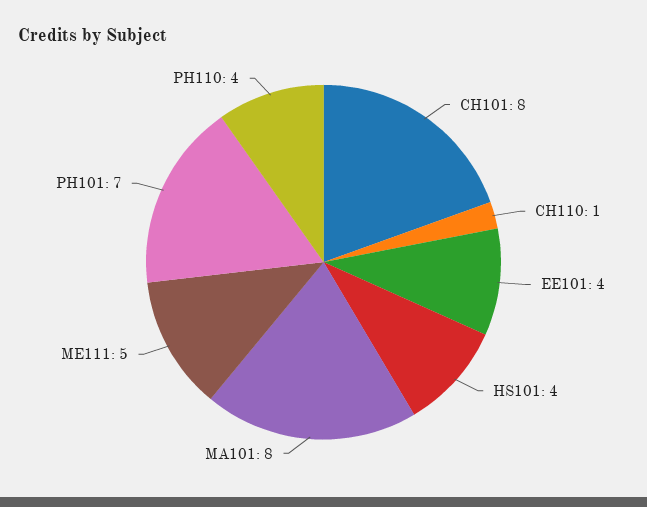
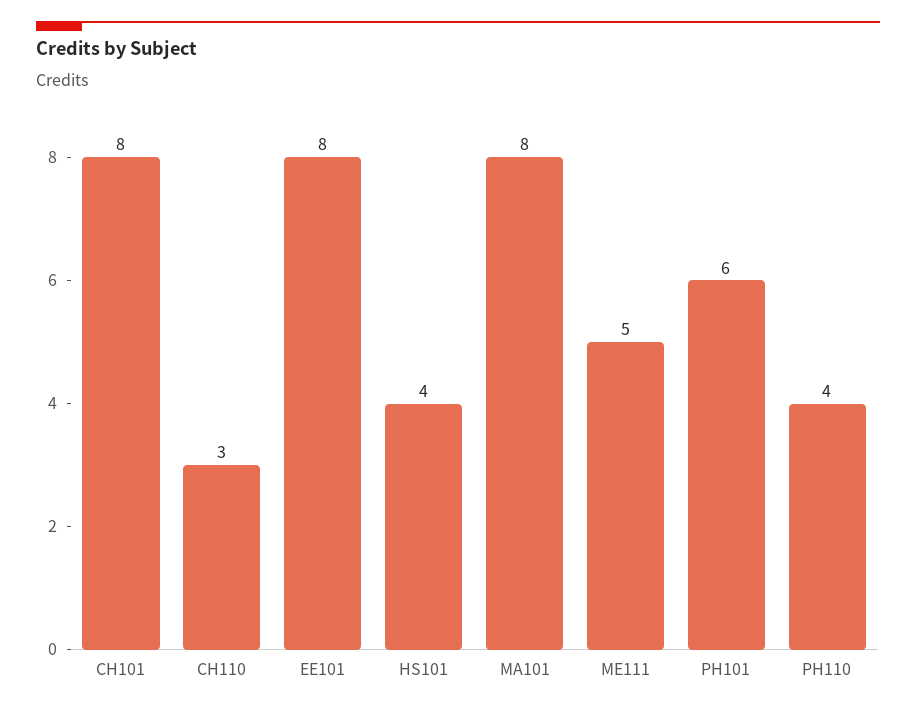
CH110: 1 -> 3
EE101: 4 -> 8
PH101: 7 -> 6

